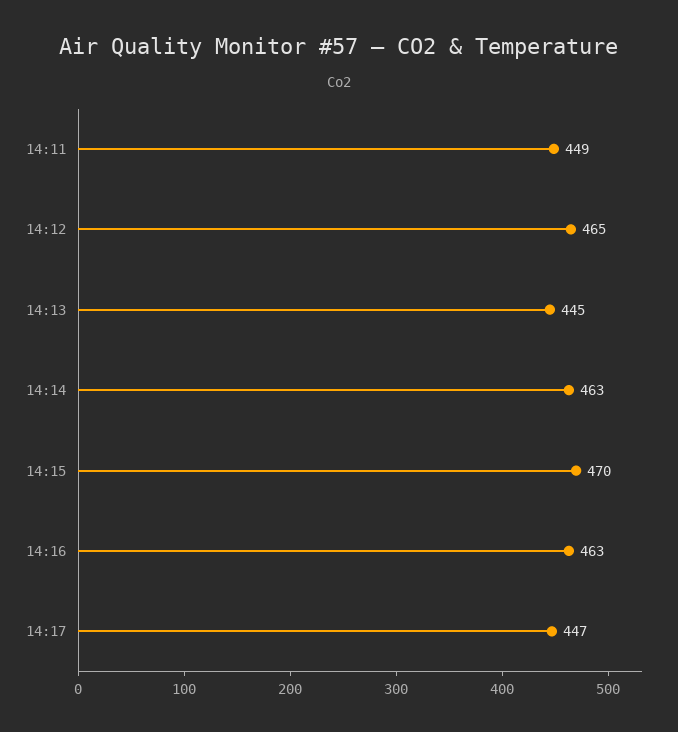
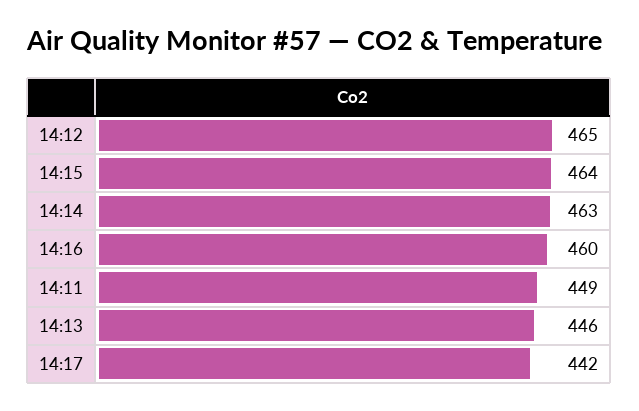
14:13: 445 -> 446
14:15: 470 -> 464
14:16: 463 -> 460
14:17: 447 -> 442

